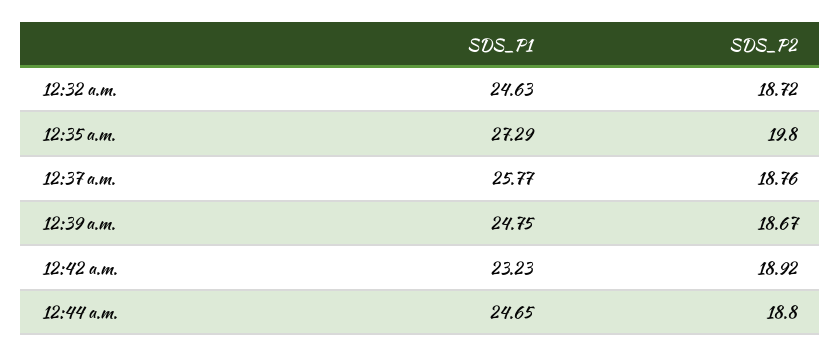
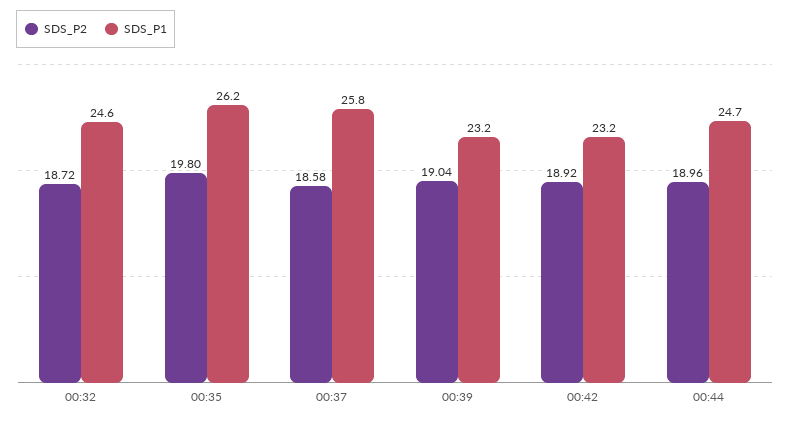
SDS_P1, 12:35 a.m.: 27.29 -> 26.2
SDS_P2, 12:37 a.m.: 18.76 -> 18.58
SDS_P1, 12:39 a.m.: 24.75 -> 23.2
SDS_P2, 12:39 a.m.: 18.67 -> 19.04
SDS_P2, 12:44 a.m.: 18.8 -> 18.96

